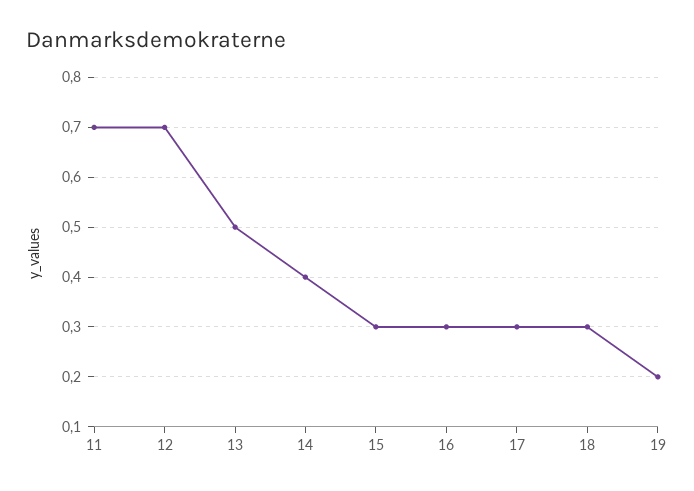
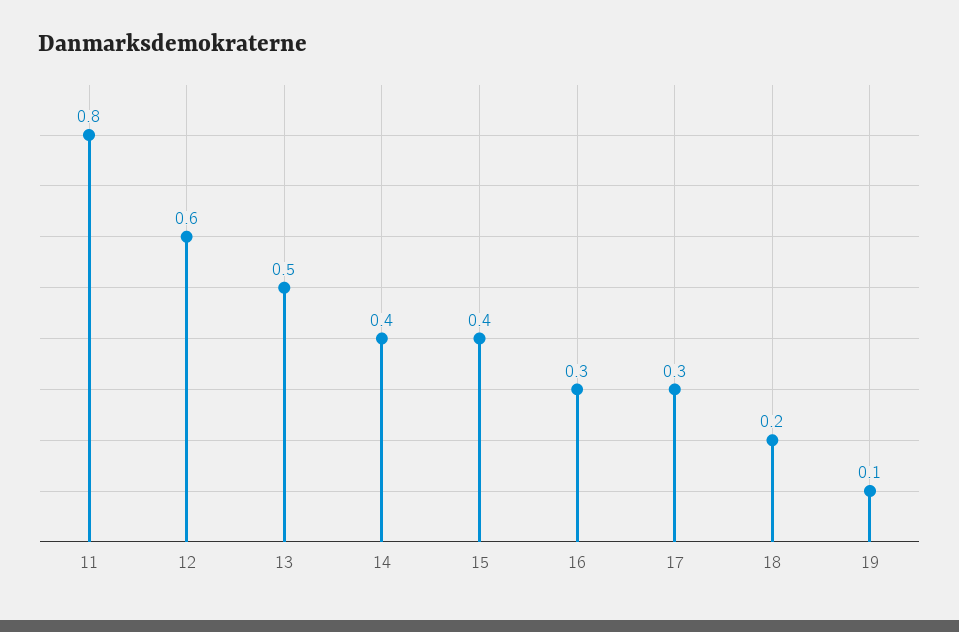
11: 0.7 -> 0.8
12: 0.7 -> 0.6
15: 0.3 -> 0.4
18: 0.3 -> 0.2
19: 0.2 -> 0.1

